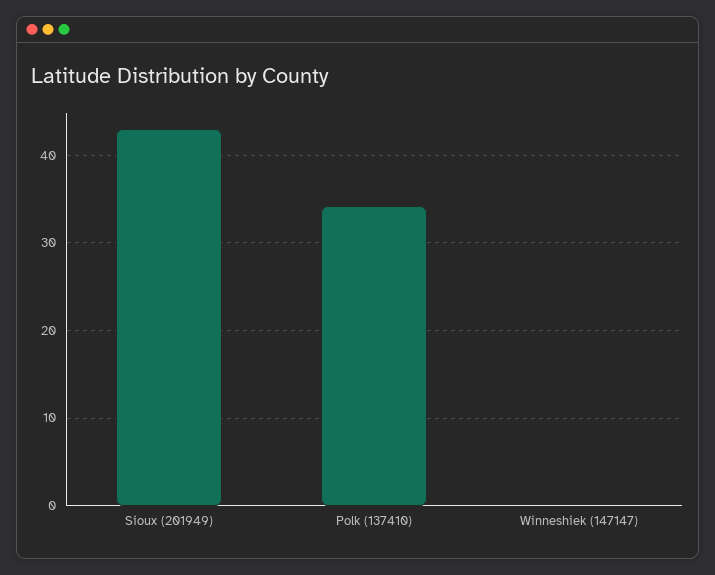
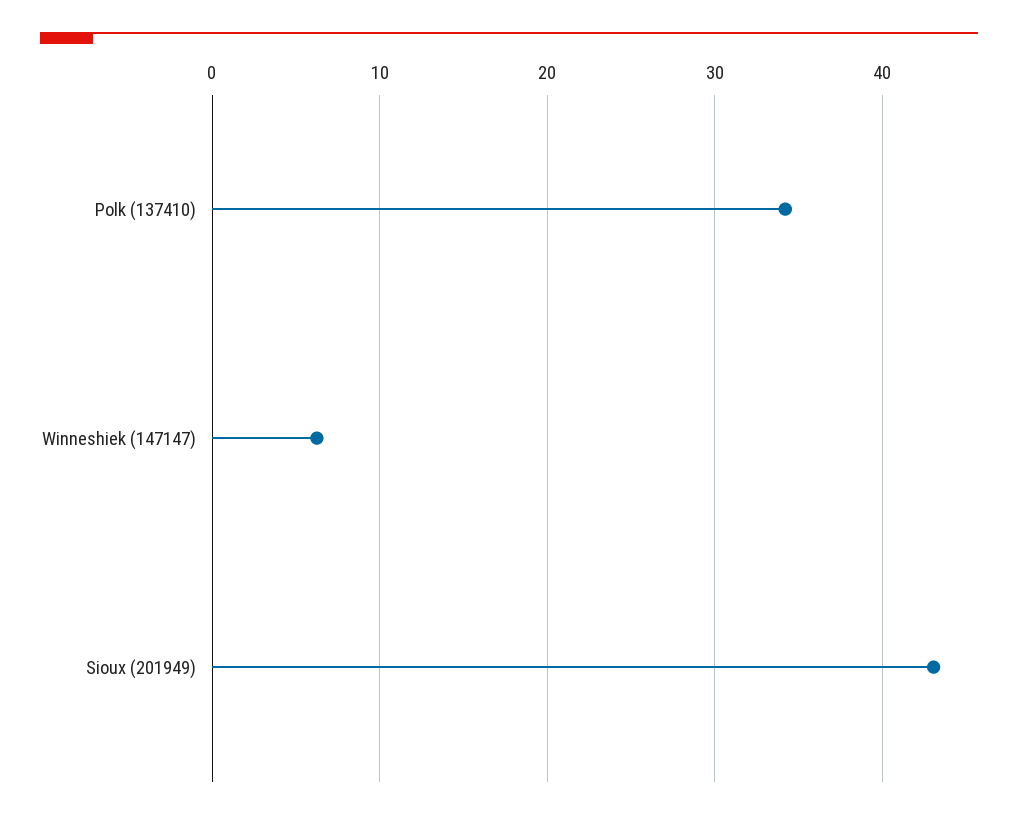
Winneshiek (147147): 0 -> 6

